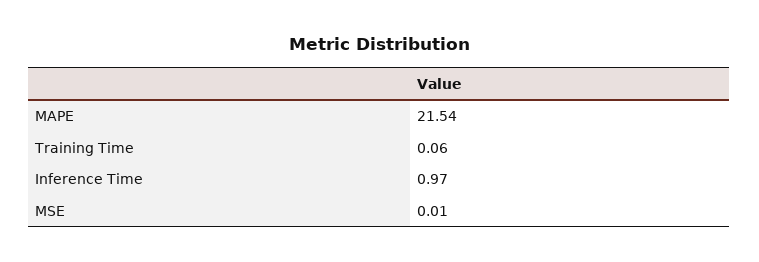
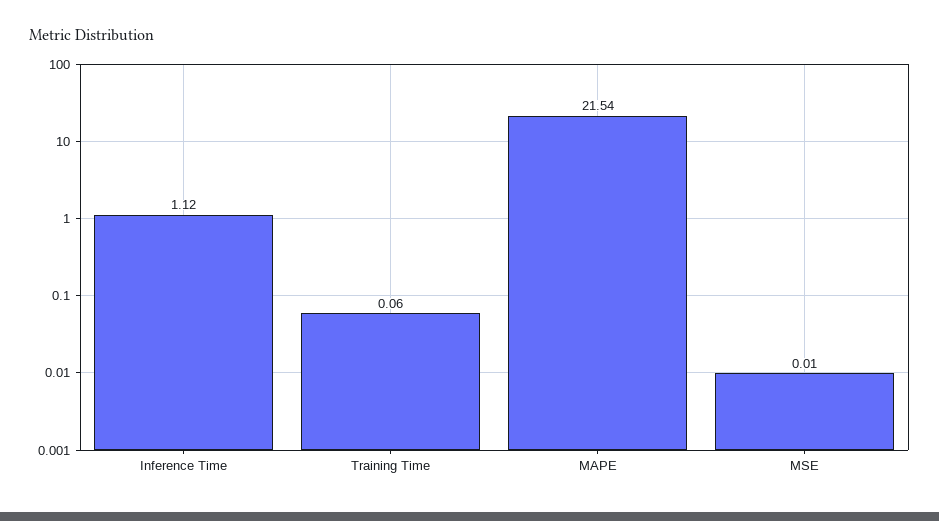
Inference Time: 0.97 -> 1.12

